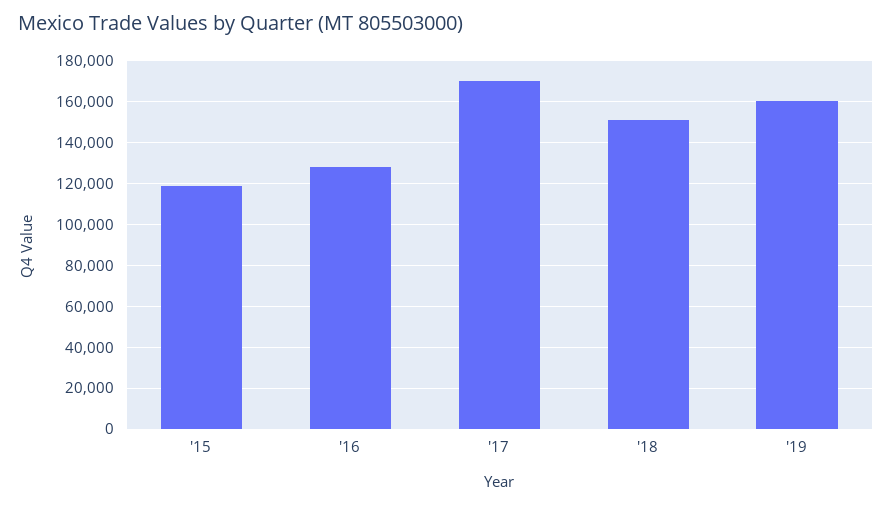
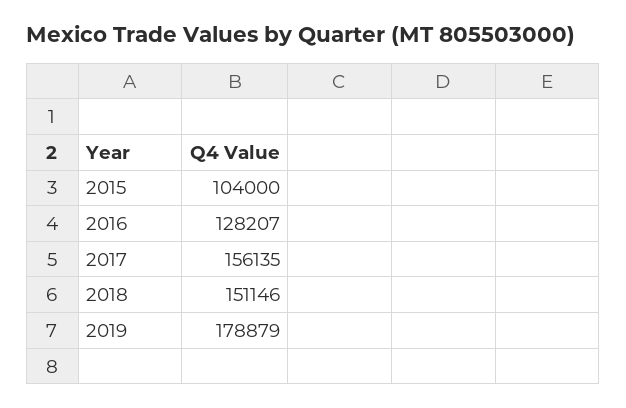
'15: 120000 -> 104000
'17: 170000 -> 156135
'19: 160000 -> 178879

